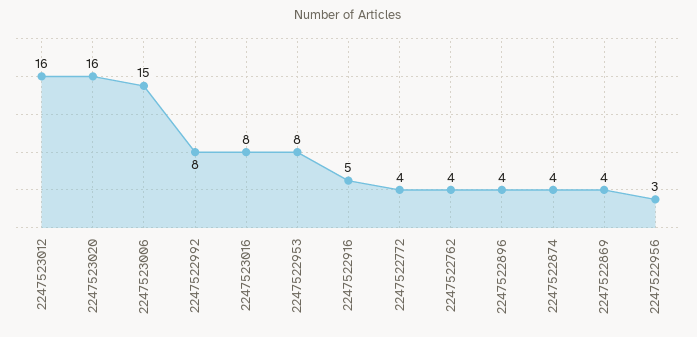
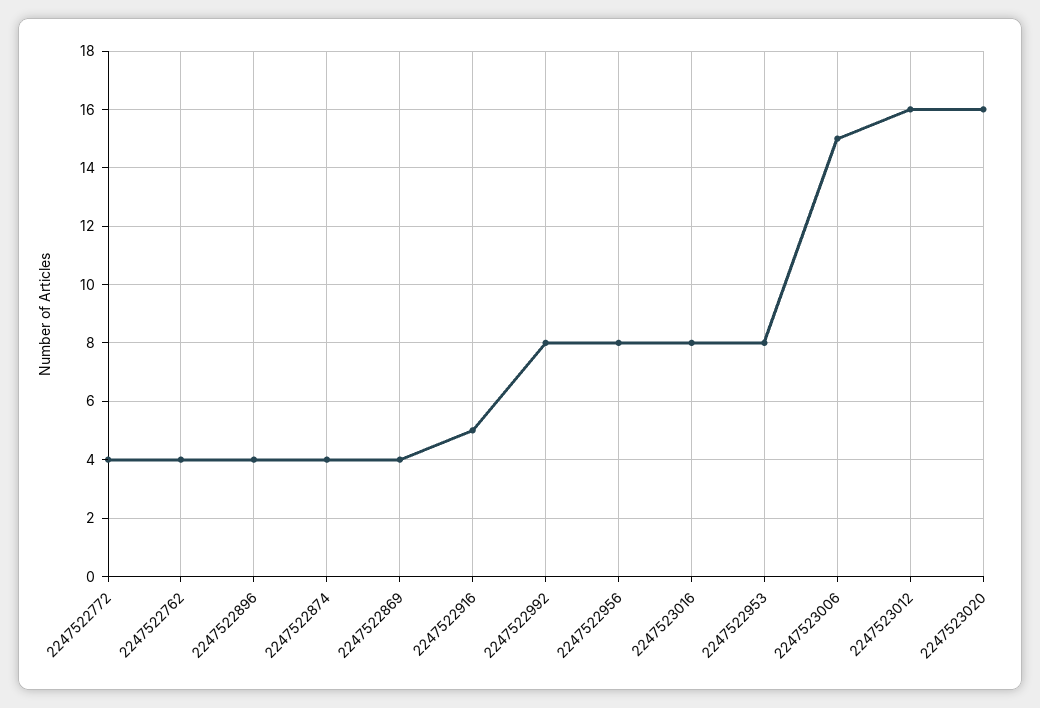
2247522956: 3 -> 8

